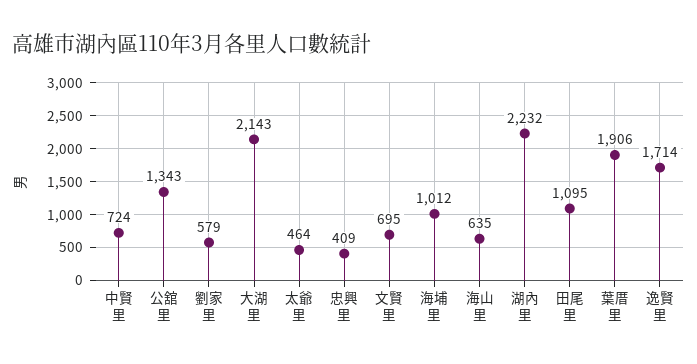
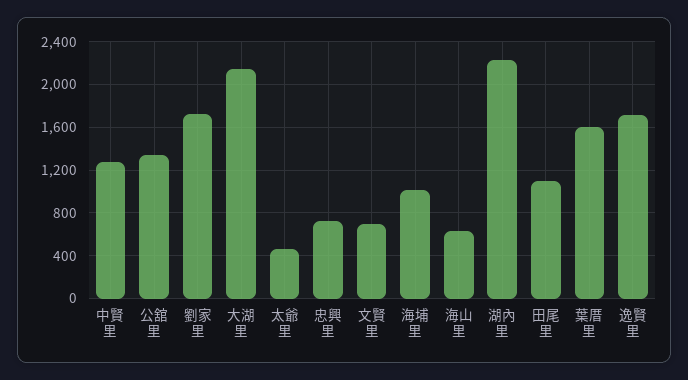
中賢里: 724 -> 1300
劉家里: 579 -> 1700
忠興里: 409 -> 700
葉厝里: 1906 -> 1600

